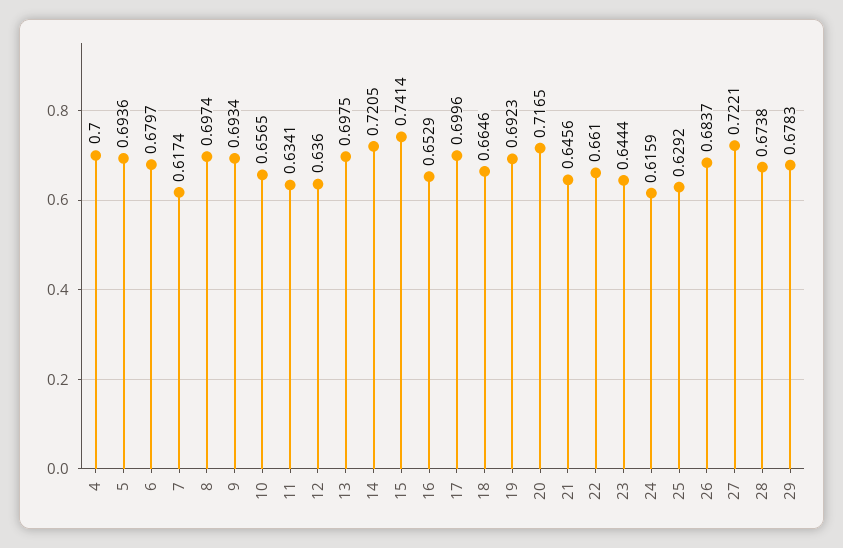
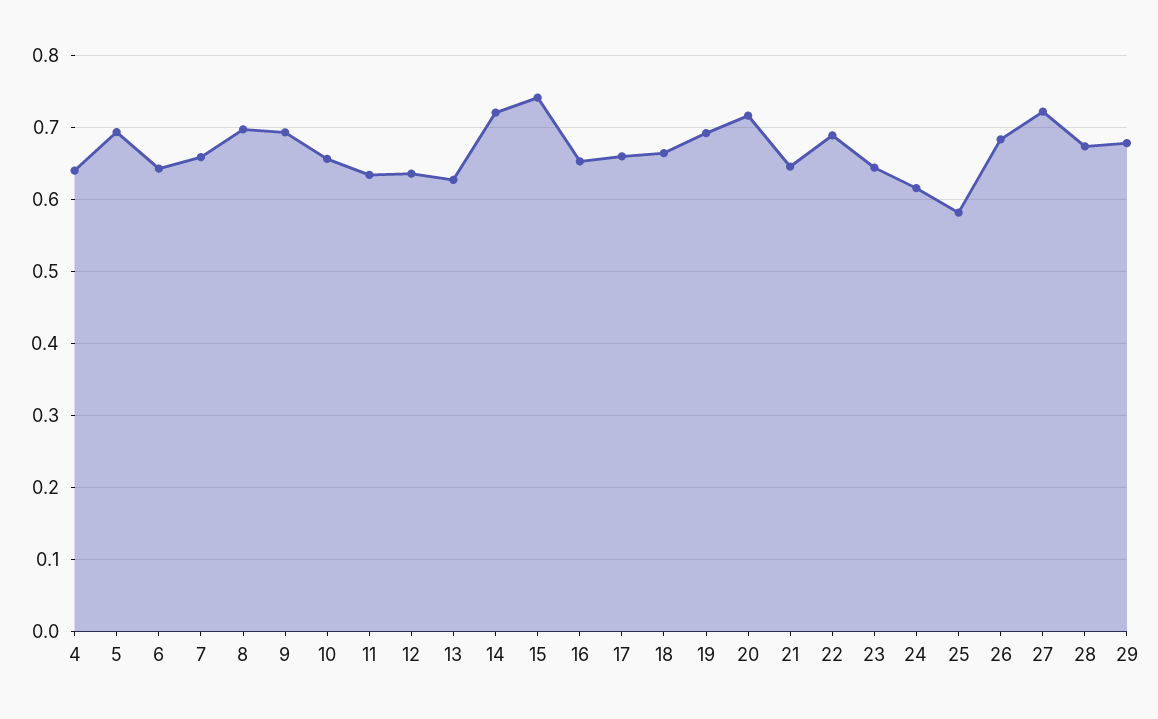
4: 0.7 -> 0.64
6: 0.6797 -> 0.64
7: 0.6174 -> 0.66
13: 0.6975 -> 0.63
17: 0.6996 -> 0.66
22: 0.661 -> 0.69
25: 0.6292 -> 0.58

